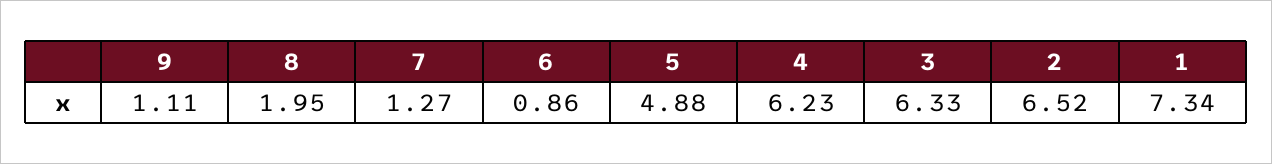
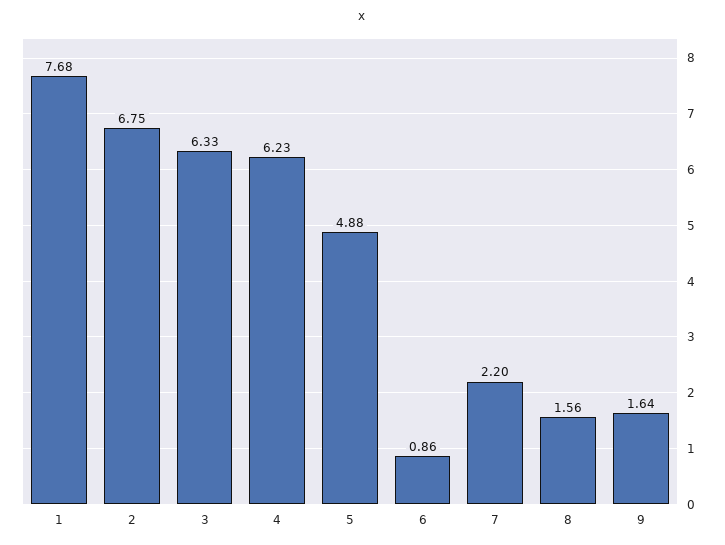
9: 1.11 -> 1.64
8: 1.95 -> 1.56
7: 1.27 -> 2.2
2: 6.52 -> 6.75
1: 7.34 -> 7.68

